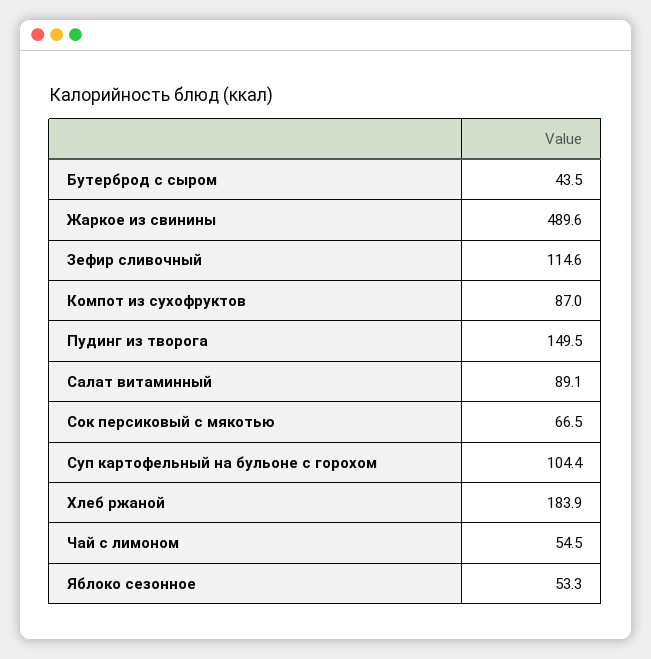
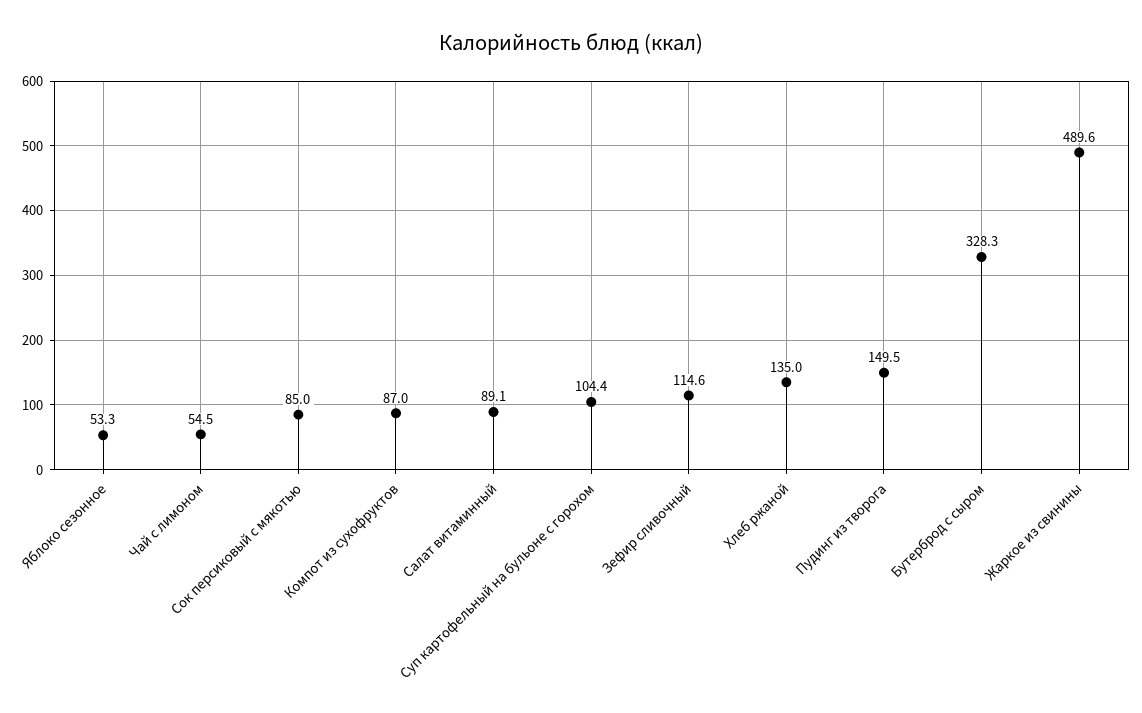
Бутерброд с сыром: 43.5 -> 328.3
Сок персиковый с мякотью: 66.5 -> 85
Хлеб ржаной: 183.9 -> 135

